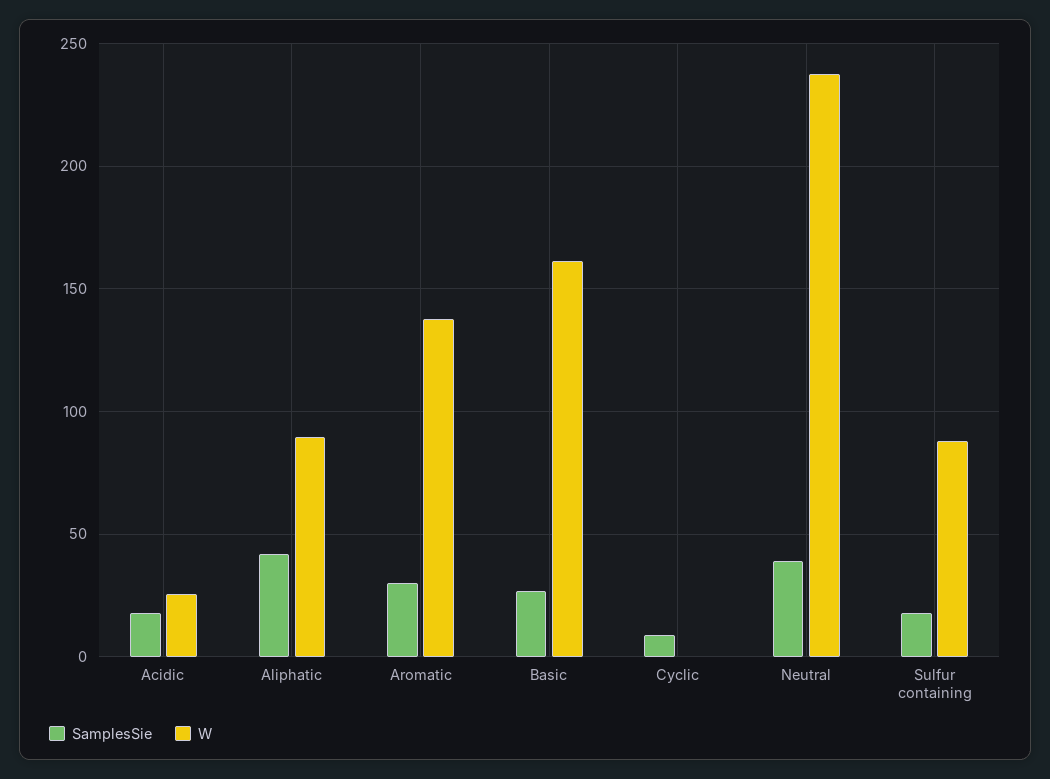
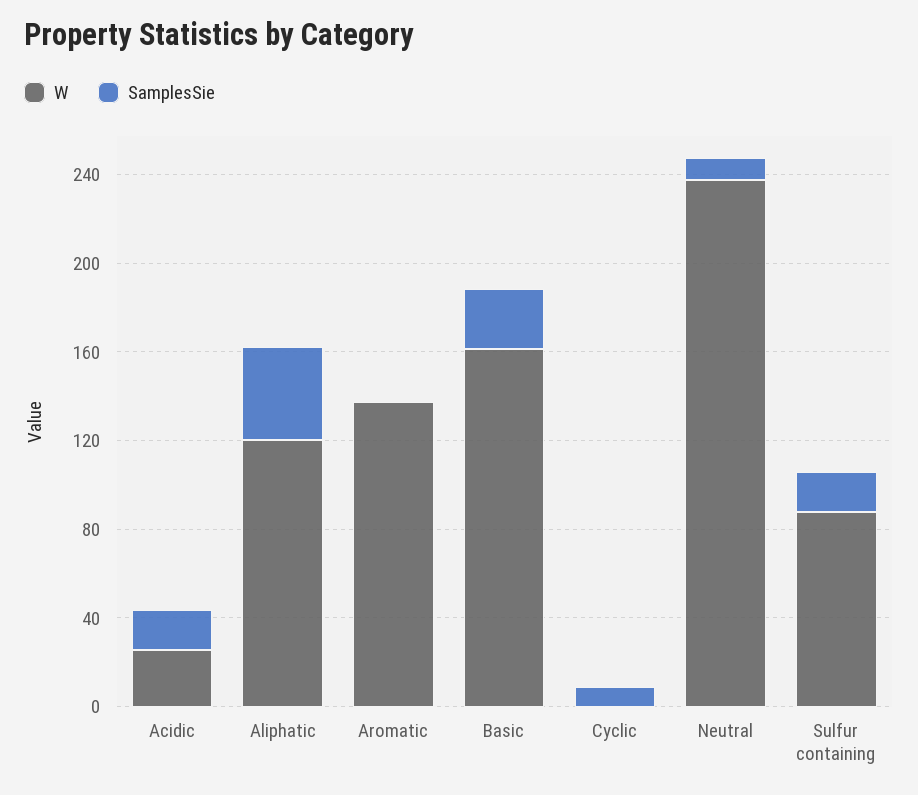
W, Aliphatic: 90 -> 120
SamplesSie, Aromatic: 30 -> 0
SamplesSie, Neutral: 40 -> 10

